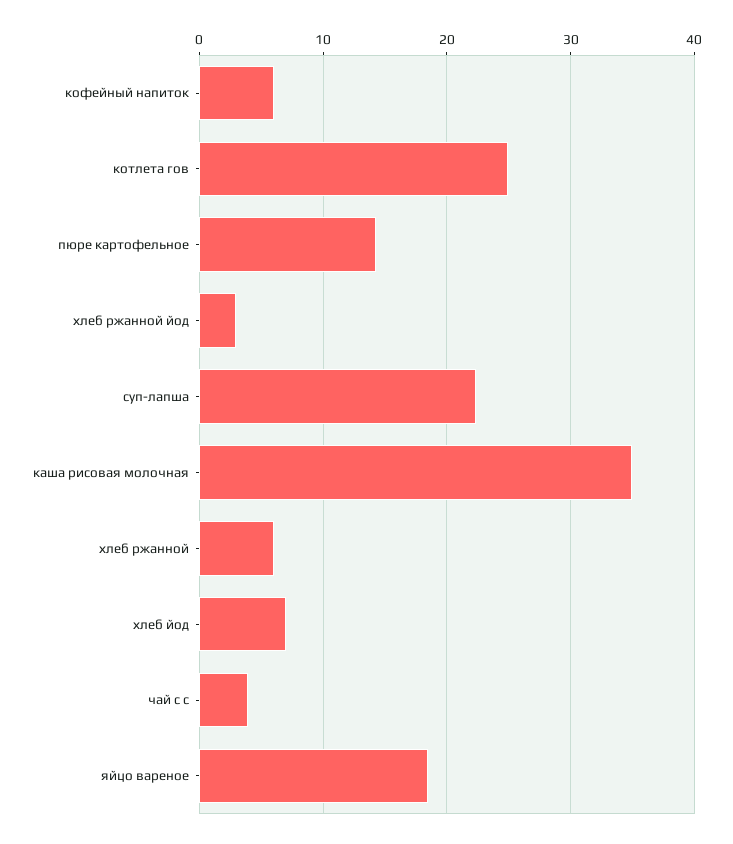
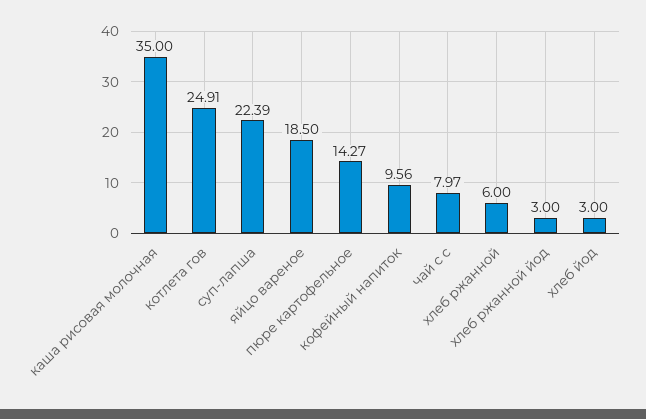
кофейный напиток: 6 -> 9.56
хлеб йод: 7 -> 3
чай с с: 4 -> 7.97

